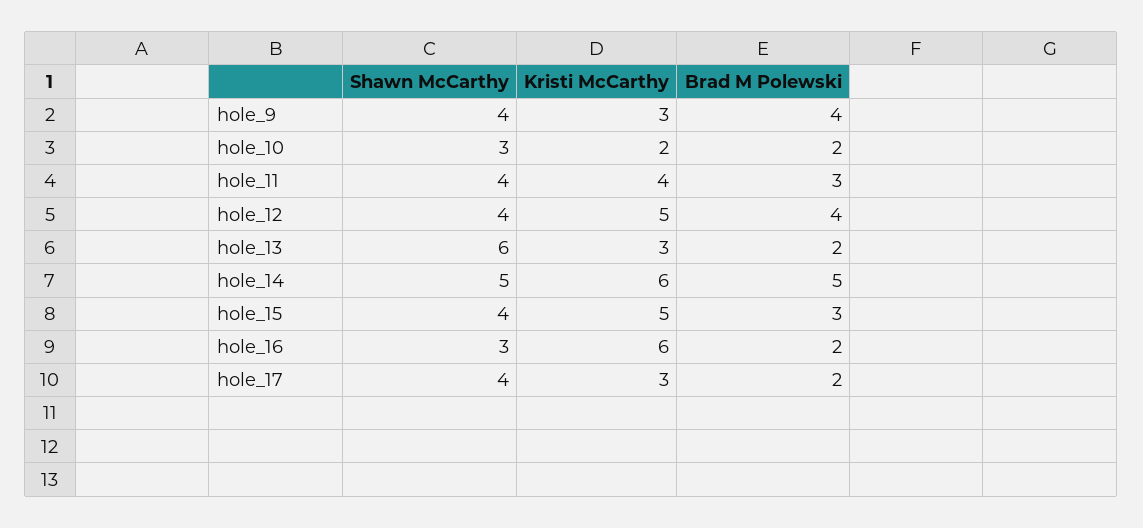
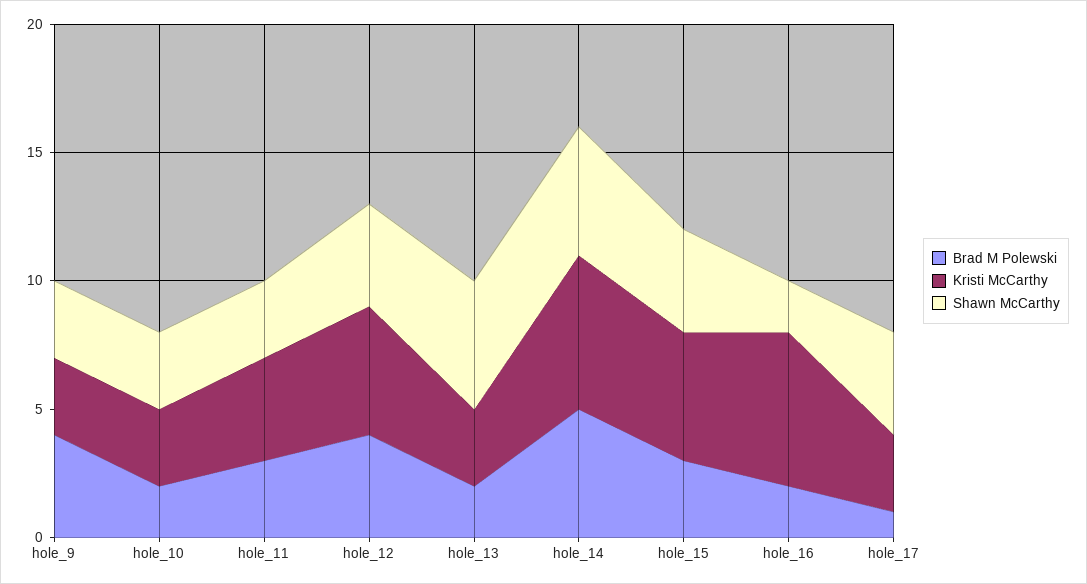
Shawn McCarthy, hole_9: 4 -> 3
Kristi McCarthy, hole_10: 2 -> 3
Shawn McCarthy, hole_11: 4 -> 3
Shawn McCarthy, hole_13: 6 -> 5
Shawn McCarthy, hole_16: 3 -> 2
Brad M Polewski, hole_17: 2 -> 1

